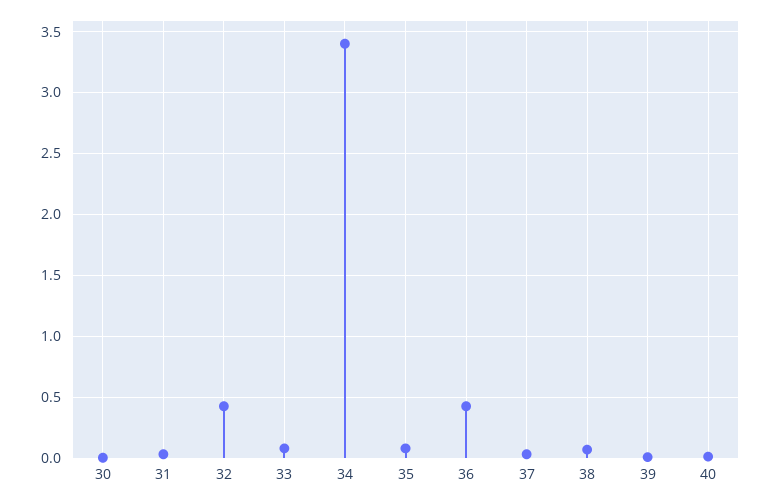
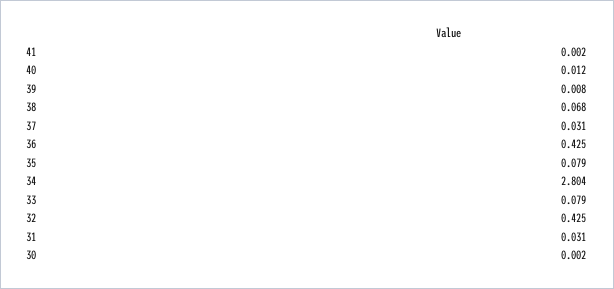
34: 3.4 -> 2.804
41: none -> 0.002

